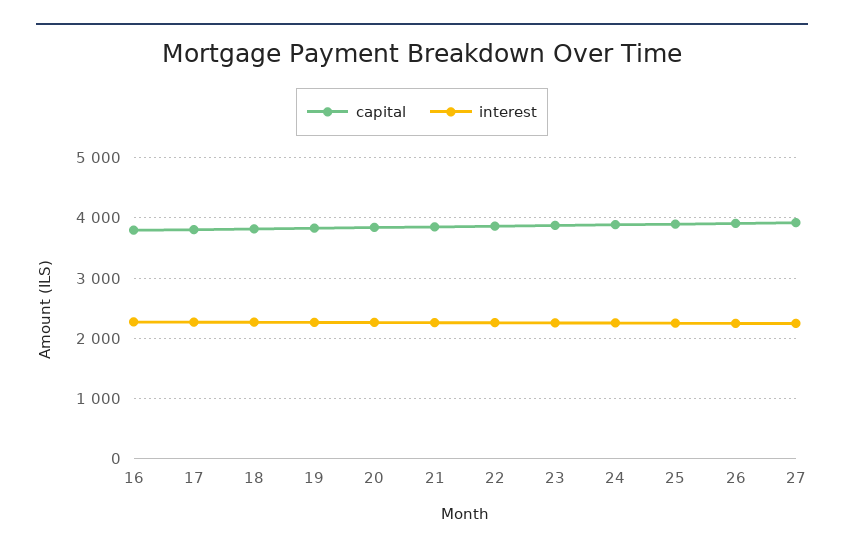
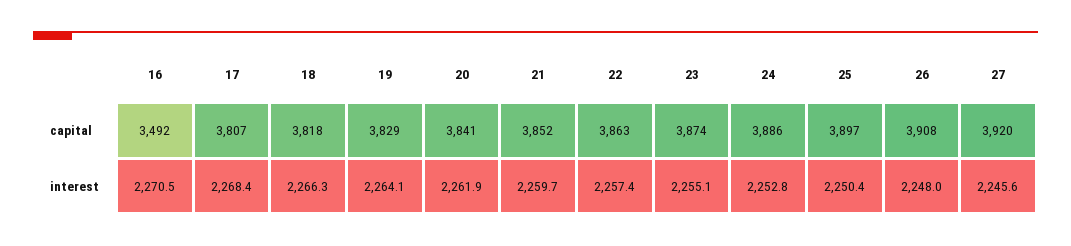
capital, 16: 3800 -> 3492

